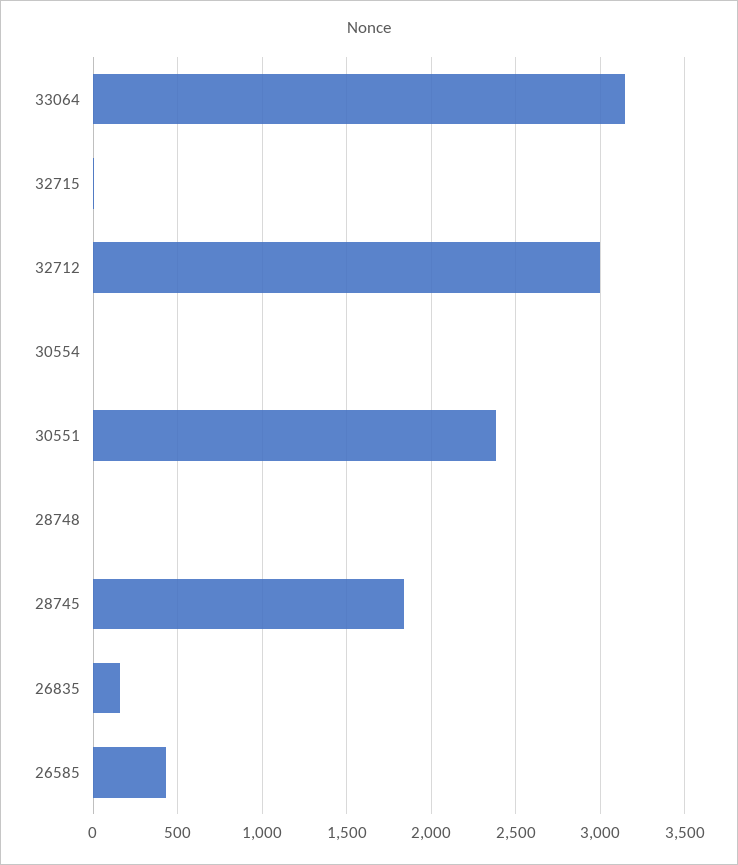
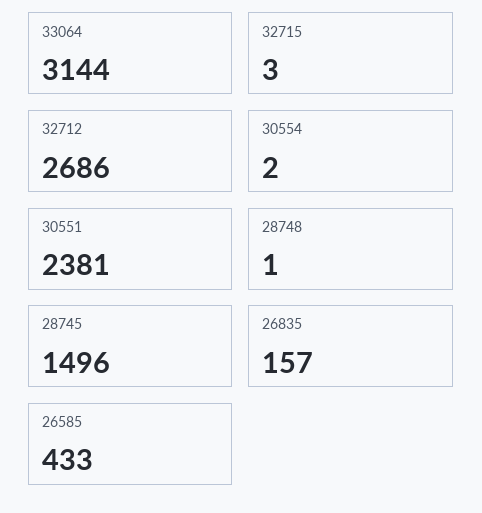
32712: 3000 -> 2686
28745: 1850 -> 1496

